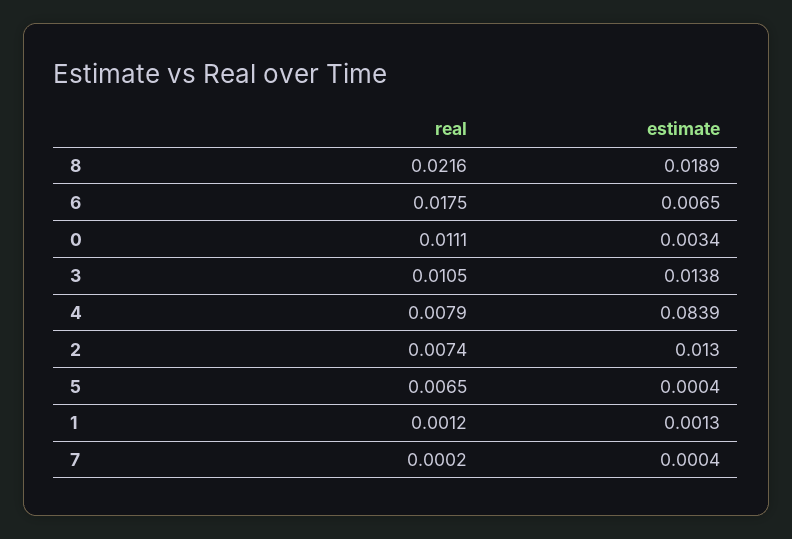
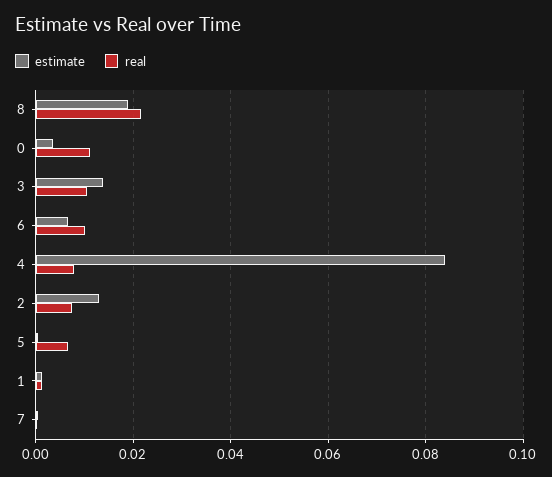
real, 6: 0.0175 -> 0.01

